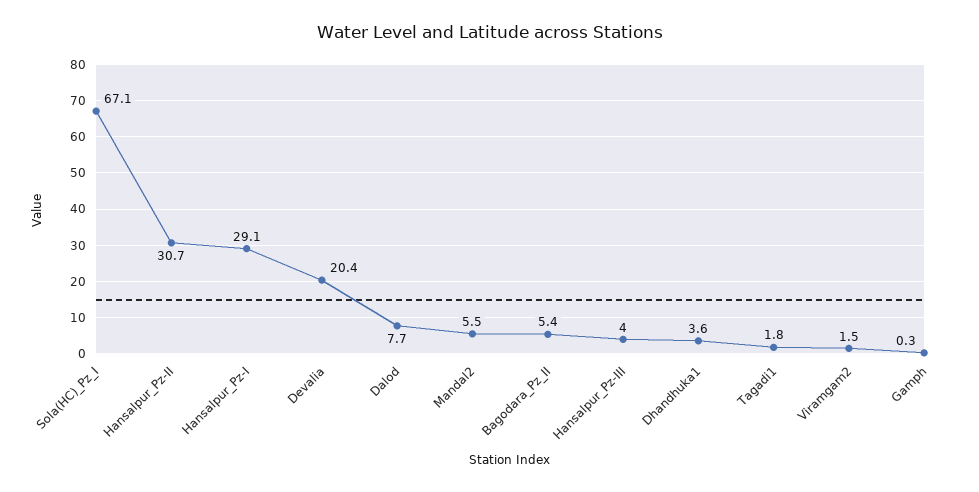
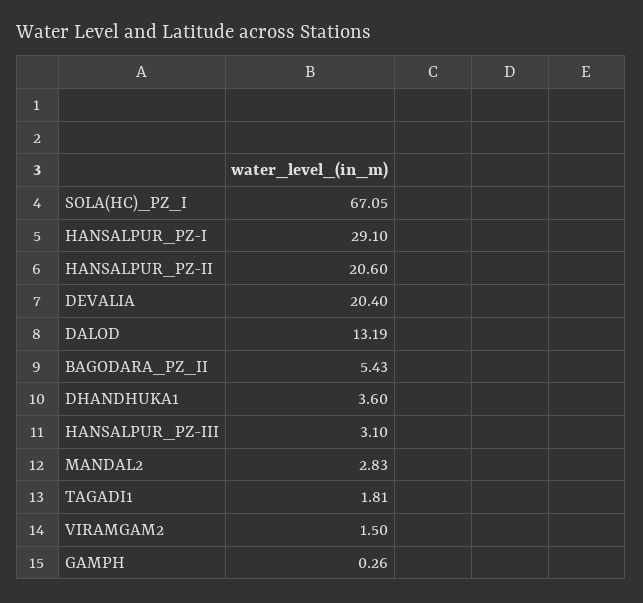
Hansalpur_Pz-II: 30.7 -> 20.6
Dalod: 7.7 -> 13.19
Mandal2: 5.5 -> 2.83
Hansalpur_Pz-III: 4 -> 3.1

